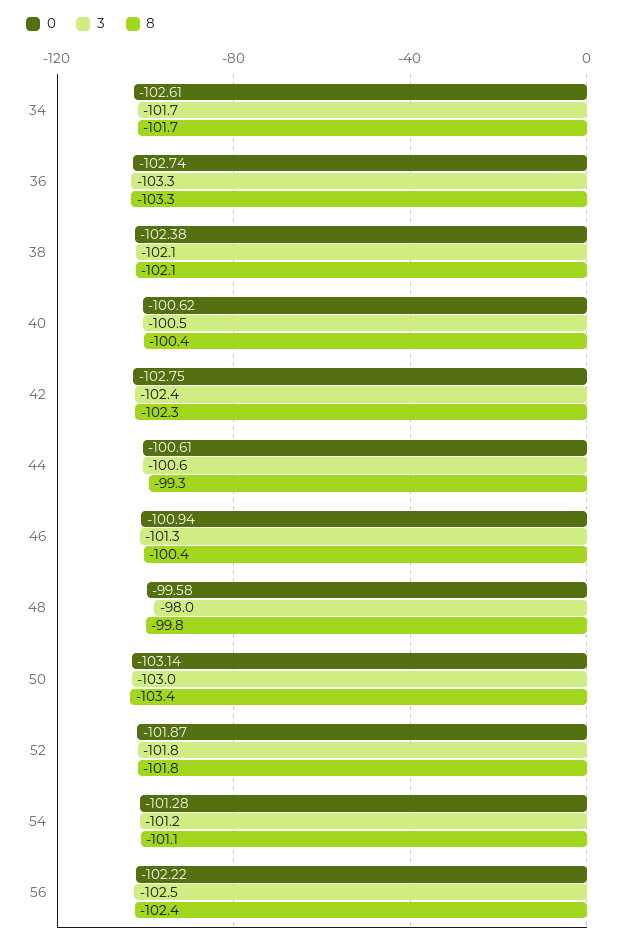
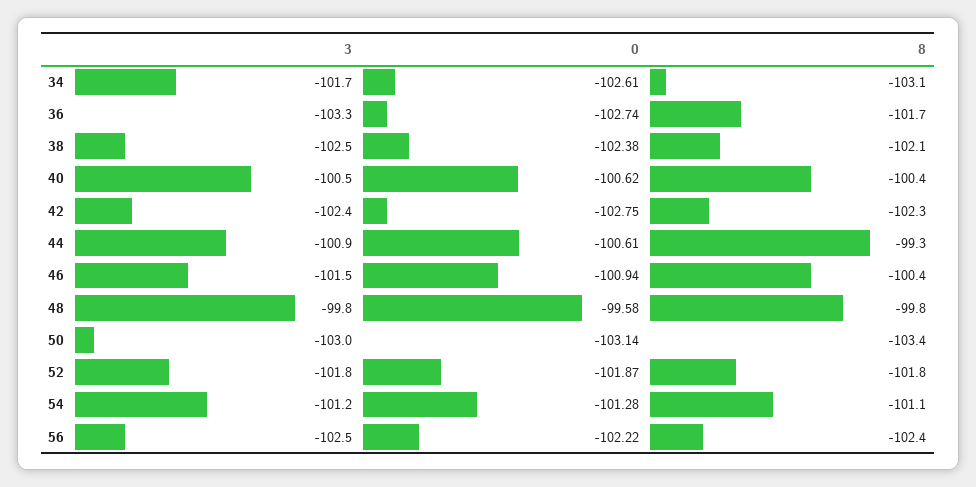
8, 34: -101.7 -> -103.1
8, 36: -103.3 -> -101.7
3, 38: -102.1 -> -102.5
3, 44: -100.6 -> -100.9
3, 46: -101.3 -> -101.5
3, 48: -98 -> -99.8

